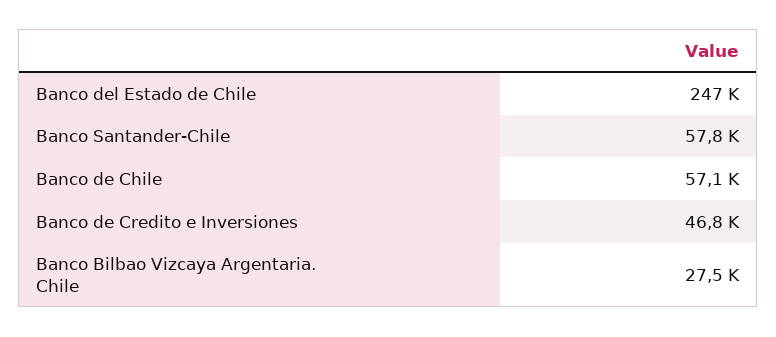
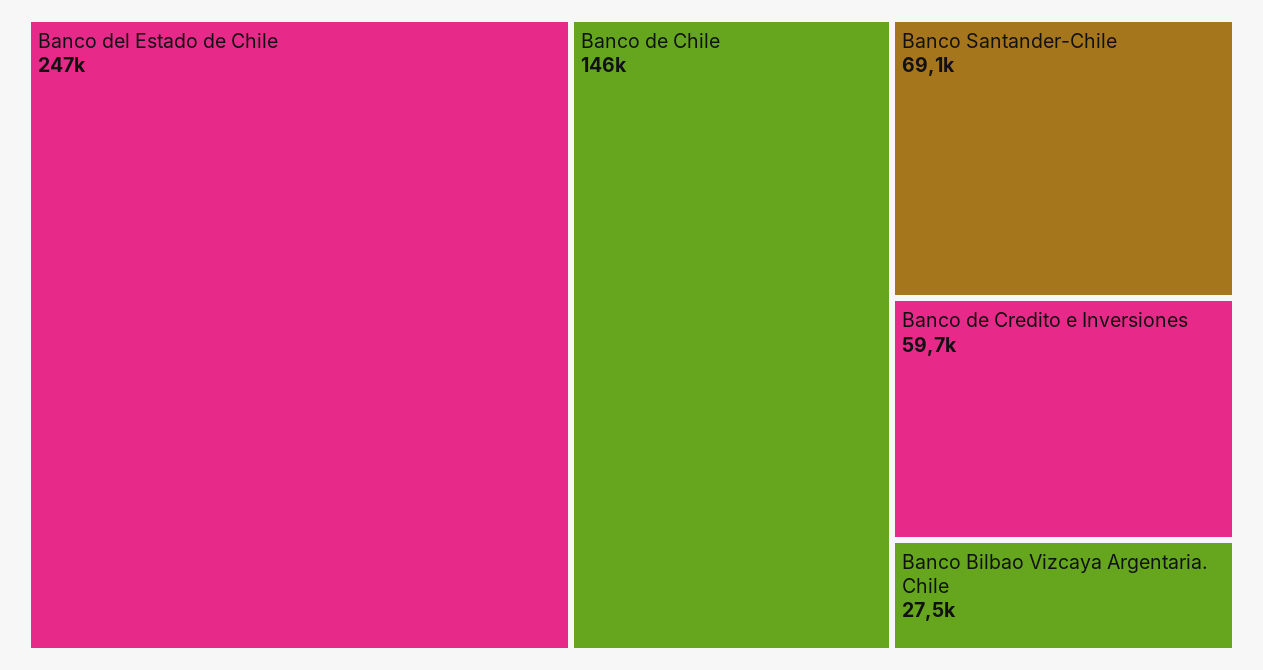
Banco Santander-Chile: 57800 -> 69100
Banco de Chile: 57100 -> 146000
Banco de Credito e Inversiones: 46800 -> 59700

